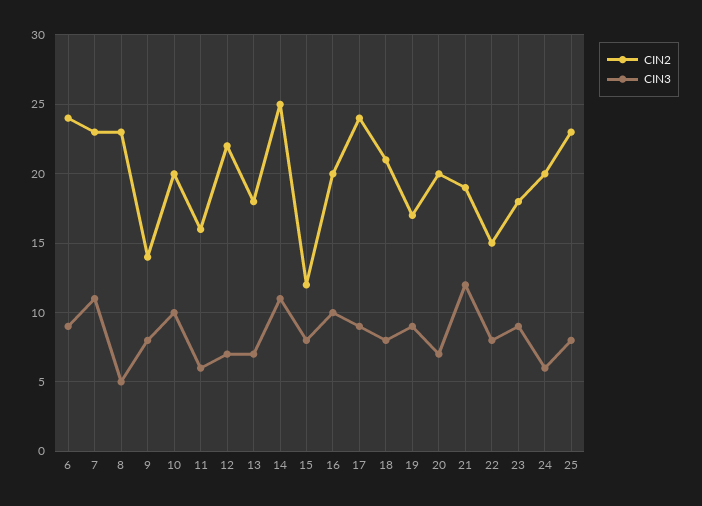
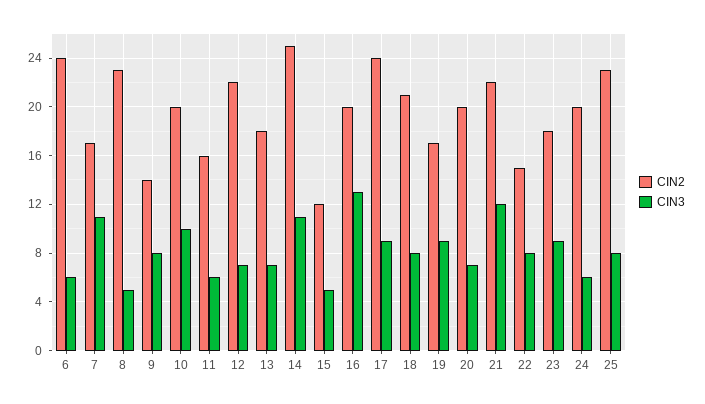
CIN3, 6: 9 -> 6
CIN2, 7: 23 -> 17
CIN3, 15: 8 -> 5
CIN3, 16: 10 -> 13
CIN2, 21: 19 -> 22

